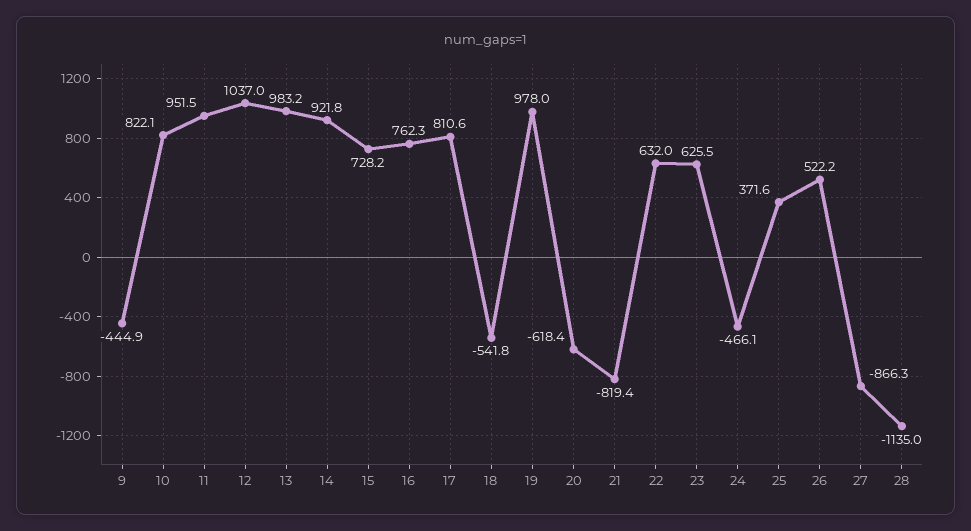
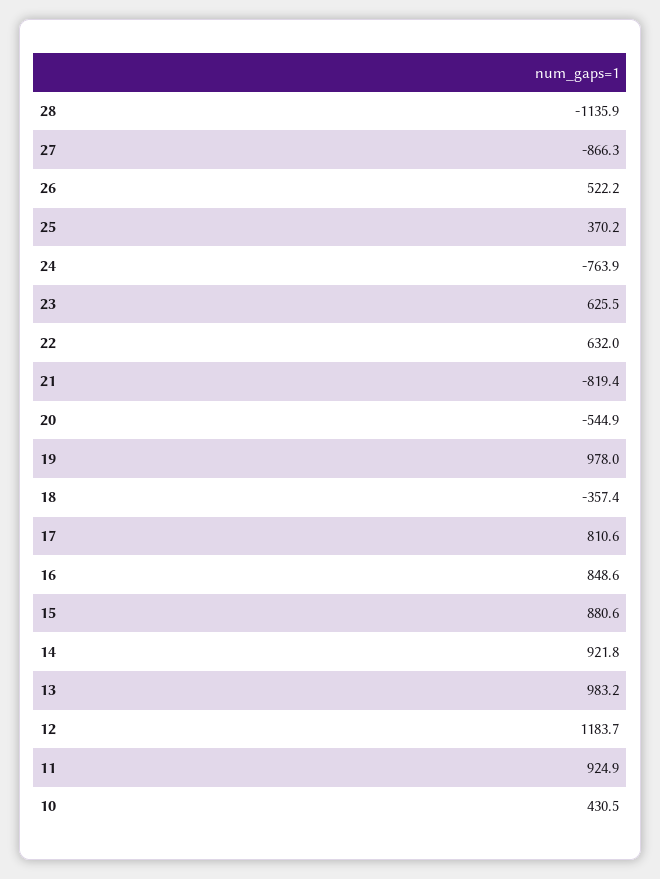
9: -444.9 -> none
10: 822.1 -> 430.5
11: 951.5 -> 924.9
12: 1037 -> 1183.7
15: 728.2 -> 880.6
16: 762.3 -> 848.6
18: -541.8 -> -357.4
20: -618.4 -> -544.9
24: -466.1 -> -763.9
25: 371.6 -> 370.2
28: -1135 -> -1135.9

